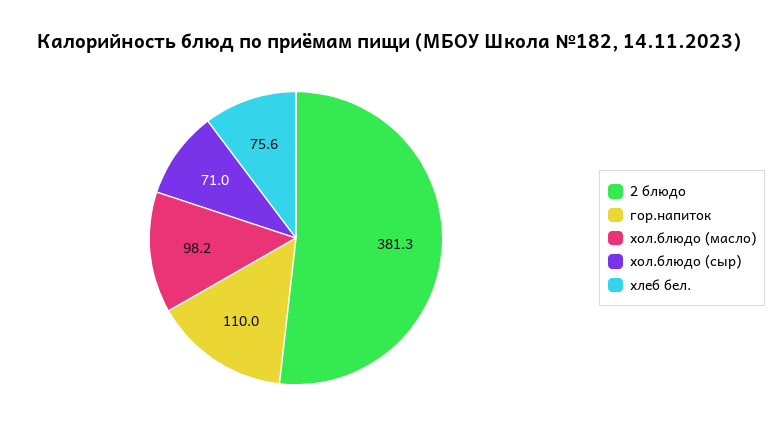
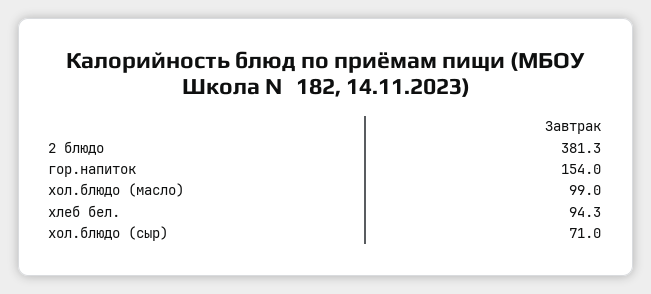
гор.напиток: 110 -> 154
хол.блюдо (масло): 98.2 -> 99
хлеб бел.: 75.6 -> 94.3

